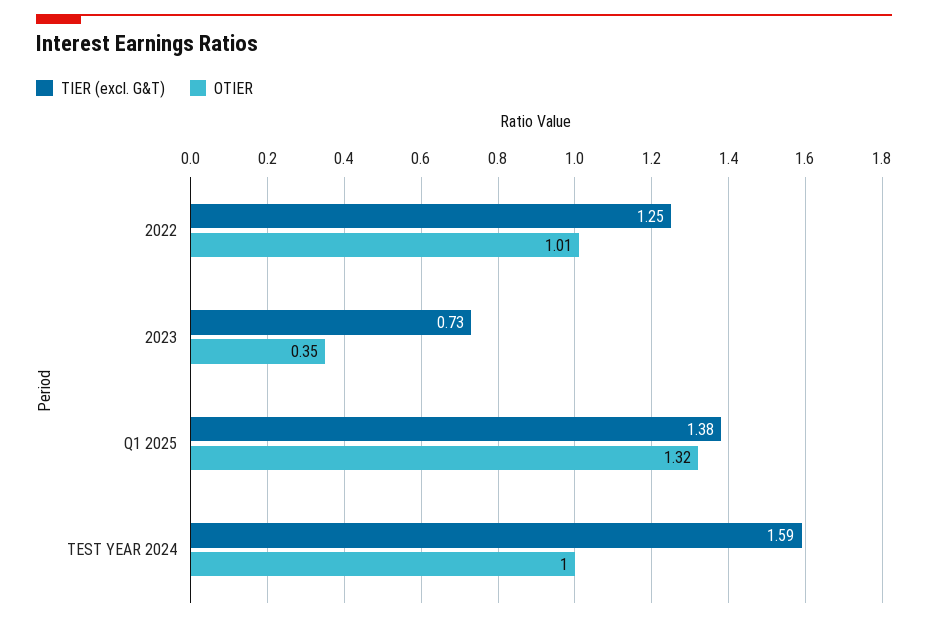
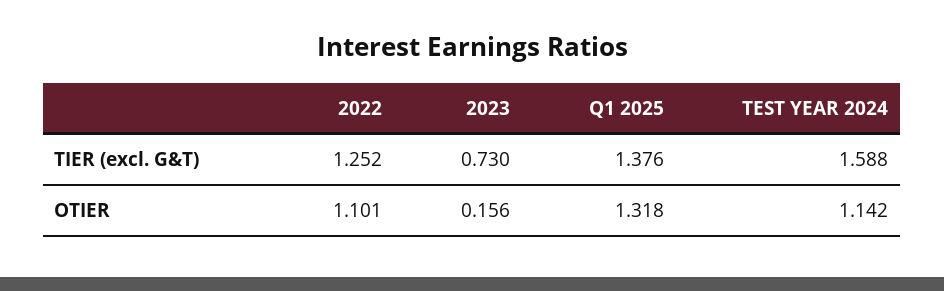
OTIER, 2022: 1.01 -> 1.101
OTIER, 2023: 0.35 -> 0.156
OTIER, TEST YEAR 2024: 1 -> 1.142

